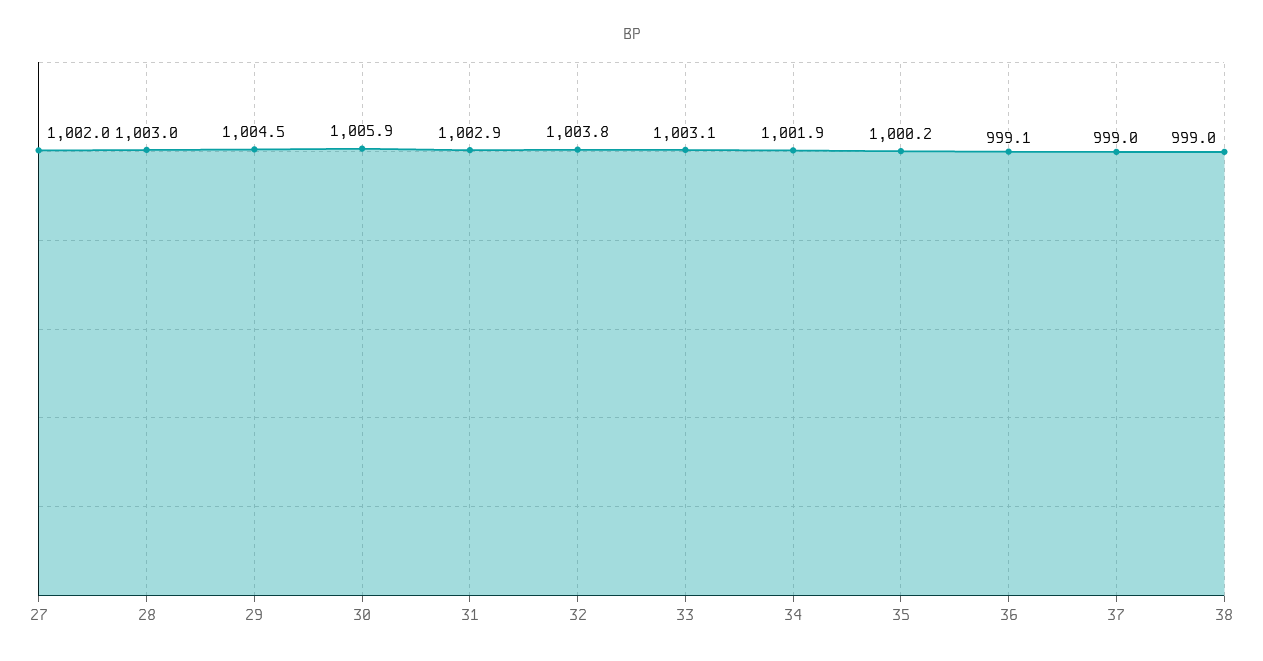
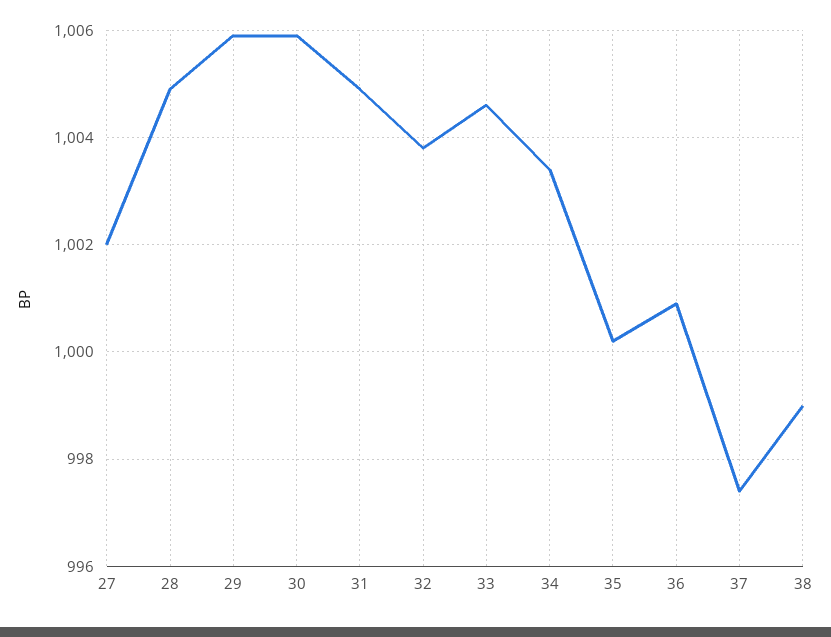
28: 1003 -> 1005
29: 1004.5 -> 1006
31: 1002.9 -> 1005
33: 1003.1 -> 1004.5
34: 1001.9 -> 1003.5
36: 999.1 -> 1001
37: 999 -> 997.5

